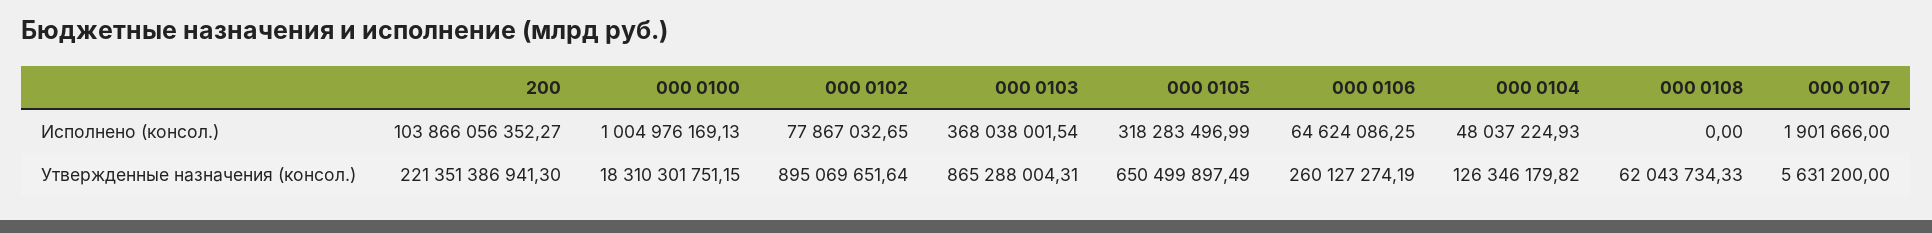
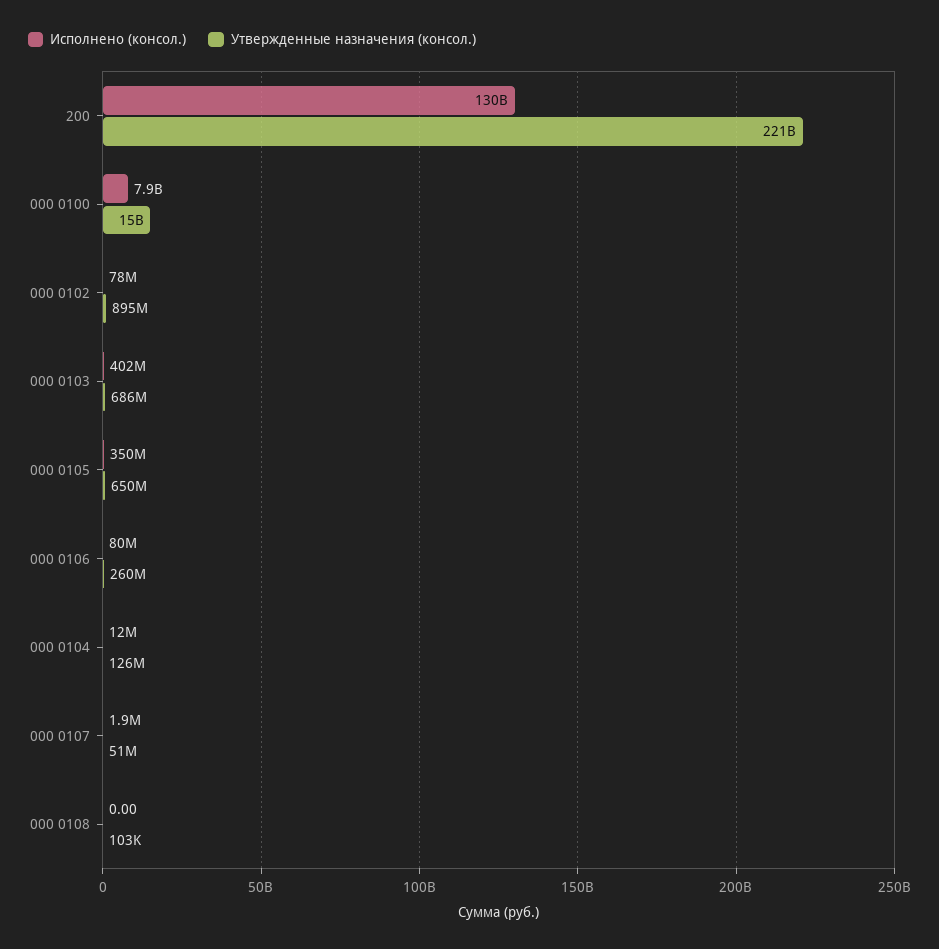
Исполнено (консол.), 200: 103866056352.27 -> 130000000000
Исполнено (консол.), 000 0100: 1004976169.13 -> 7900000000
Исполнено (консол.), 000 0103: 368038001.54 -> 402000000
Исполнено (консол.), 000 0105: 318283496.99 -> 350000000
Исполнено (консол.), 000 0106: 64624086.25 -> 80000000
Исполнено (консол.), 000 0104: 48037224.93 -> 12000000
Утвержденные назначения (консол.), 000 0100: 18310301751.15 -> 15000000000
Утвержденные назначения (консол.), 000 0103: 865288004.31 -> 686000000
Утвержденные назначения (консол.), 000 0108: 62043734.33 -> 103000
Утвержденные назначения (консол.), 000 0107: 5631200 -> 51000000

